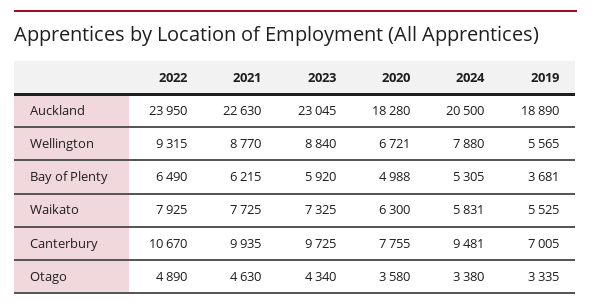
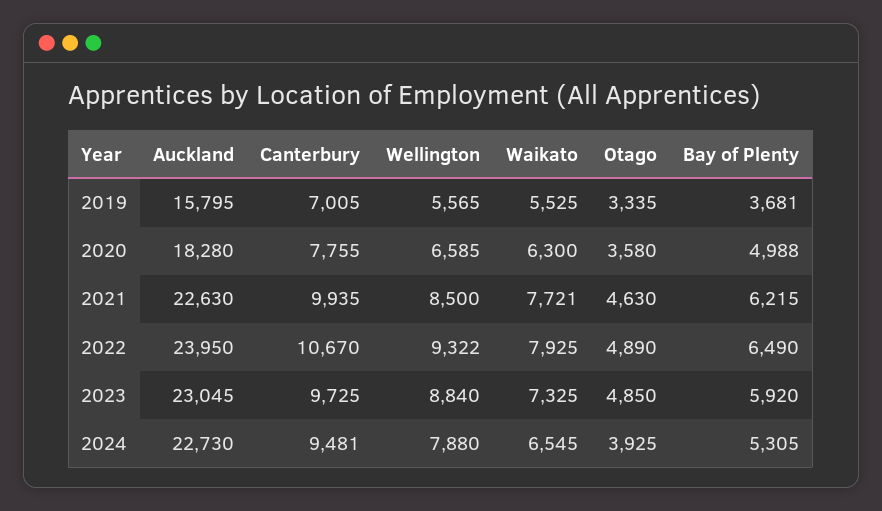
2024, Auckland: 20500 -> 22730
2019, Auckland: 18890 -> 15795
2022, Wellington: 9315 -> 9322
2021, Wellington: 8770 -> 8500
2020, Wellington: 6721 -> 6585
2021, Waikato: 7725 -> 7721
2024, Waikato: 5831 -> 6545
2023, Otago: 4340 -> 4850
2024, Otago: 3380 -> 3925

